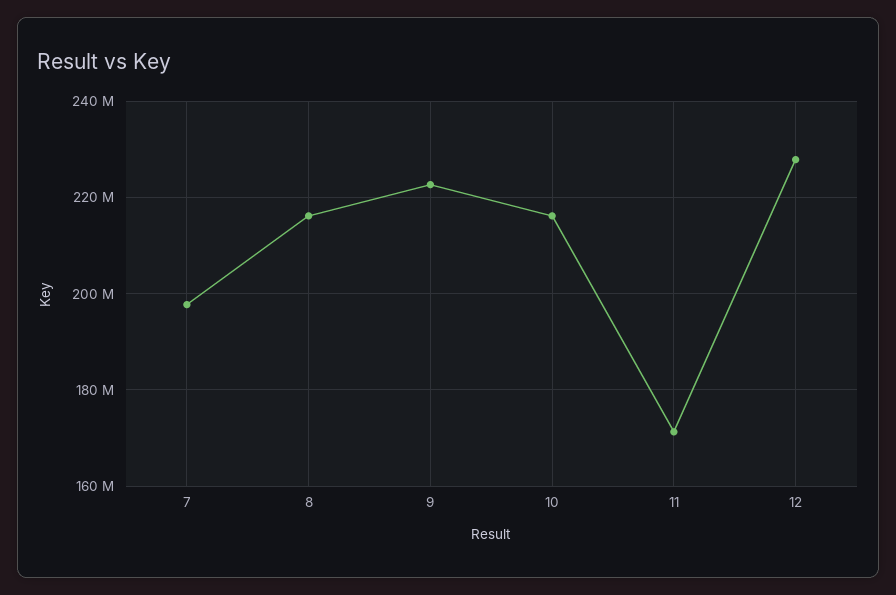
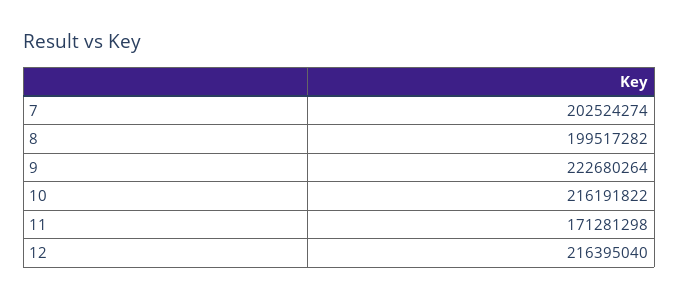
7: 198000000 -> 202524274
8: 216000000 -> 199517282
12: 228000000 -> 216395040

